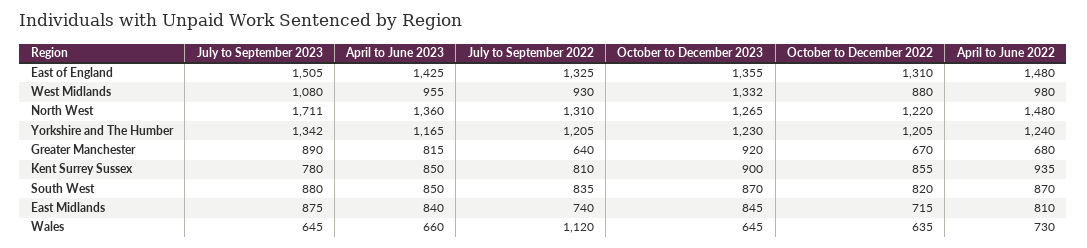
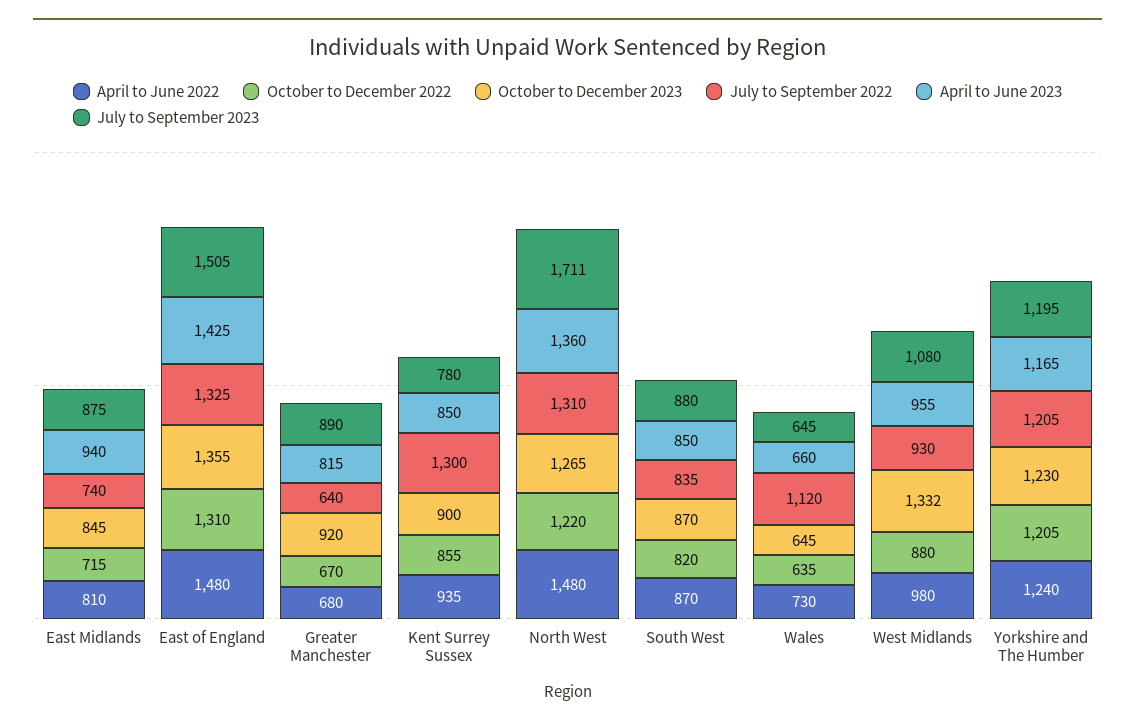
July to September 2023, Yorkshire and The Humber: 1342 -> 1195
July to September 2022, Kent Surrey Sussex: 810 -> 1300
April to June 2023, East Midlands: 840 -> 940

